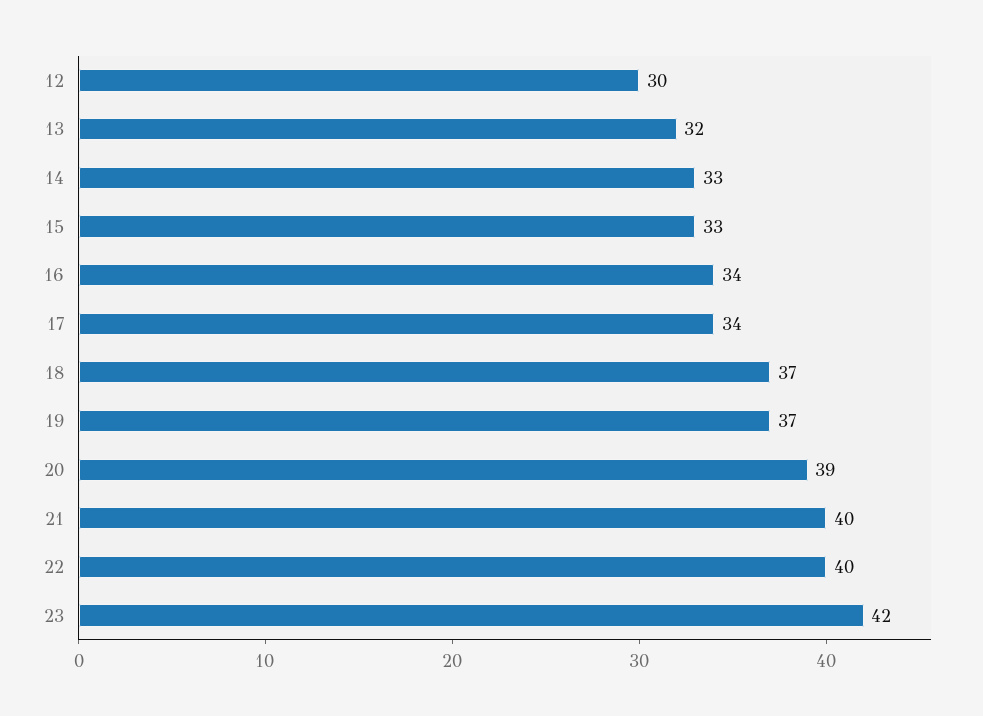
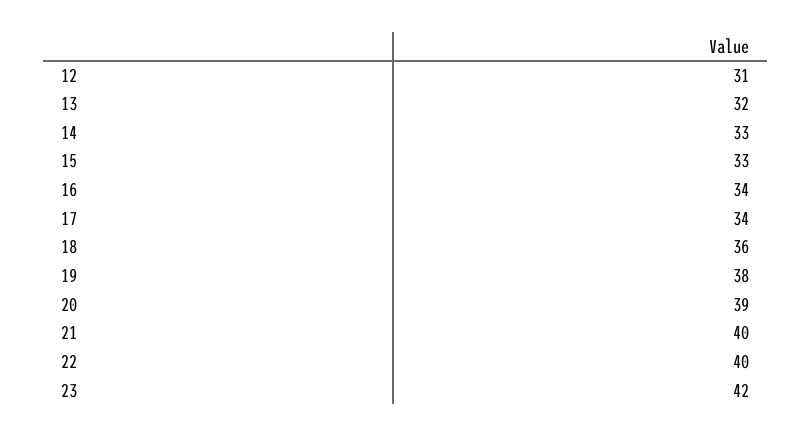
12: 30 -> 31
18: 37 -> 36
19: 37 -> 38

